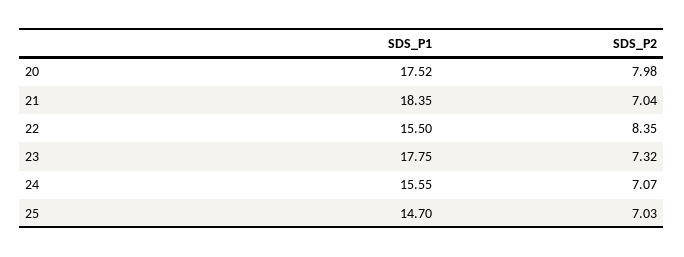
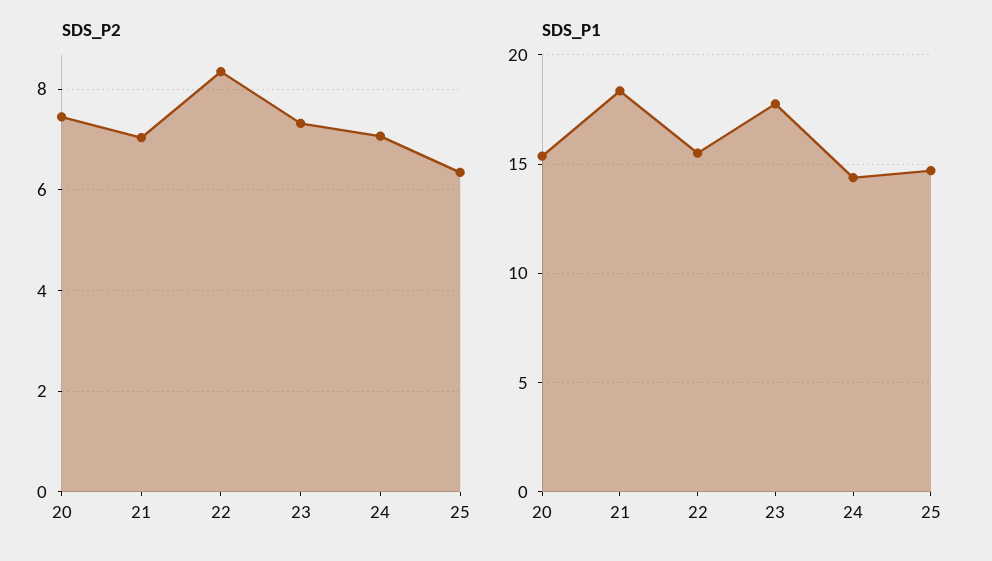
SDS_P1, 20: 17.52 -> 15.5
SDS_P2, 20: 7.98 -> 7.4
SDS_P1, 24: 15.55 -> 14.5
SDS_P2, 25: 7.03 -> 6.4

